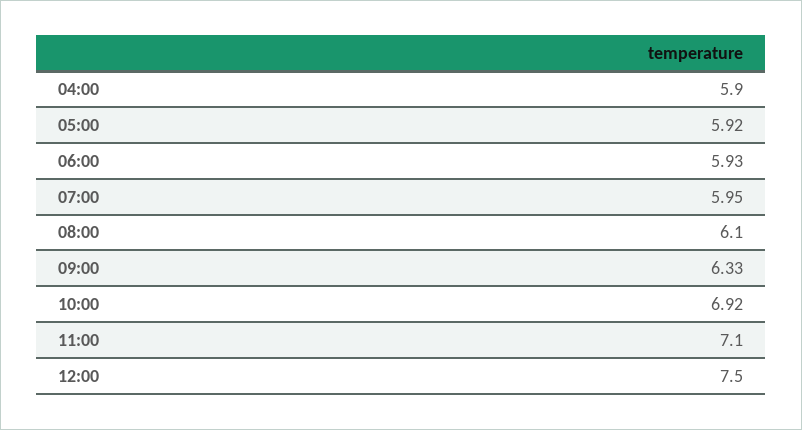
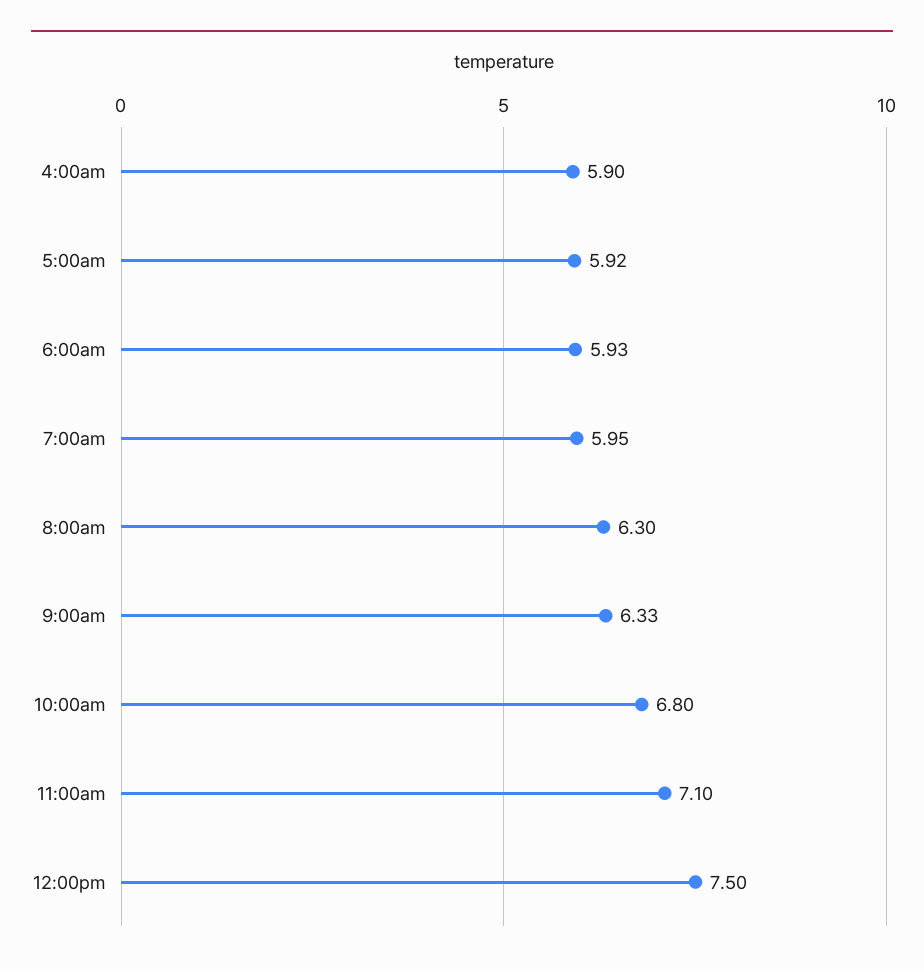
08:00: 6.1 -> 6.3
10:00: 6.92 -> 6.8

